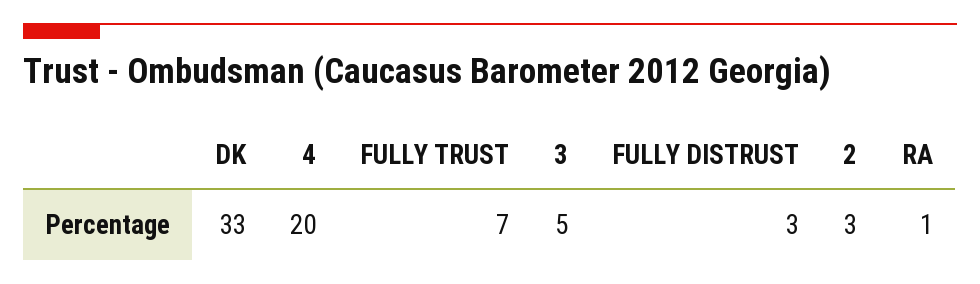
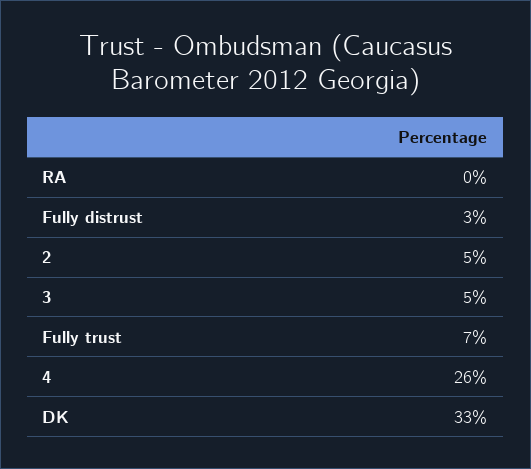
4: 20 -> 26
2: 3 -> 5
RA: 1 -> 0

